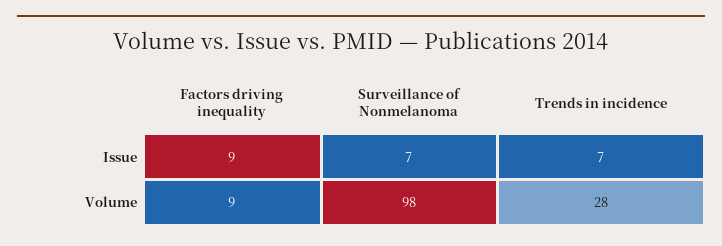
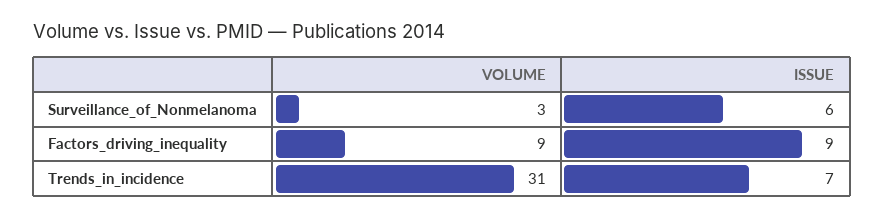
Surveillance of Nonmelanoma, Issue: 7 -> 6
Surveillance of Nonmelanoma, Volume: 98 -> 3
Trends in incidence, Volume: 28 -> 31

